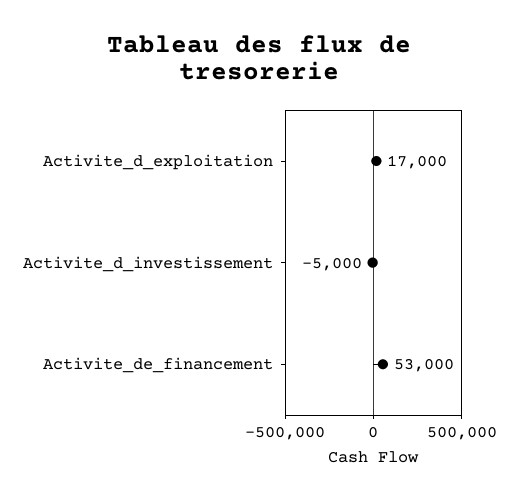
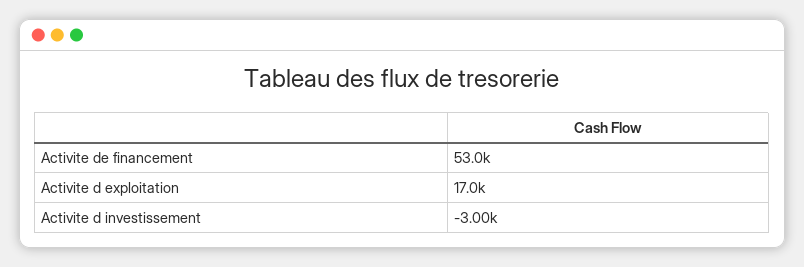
Activite_d_investissement: -5000 -> -3000

